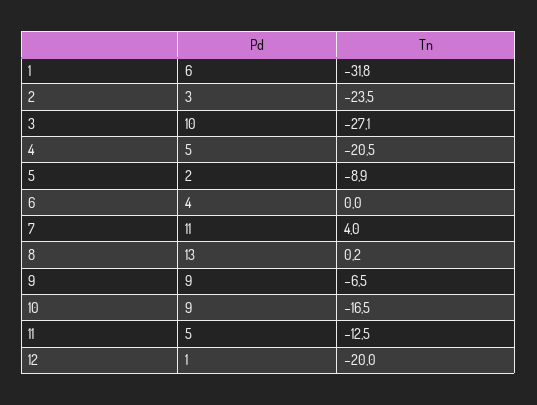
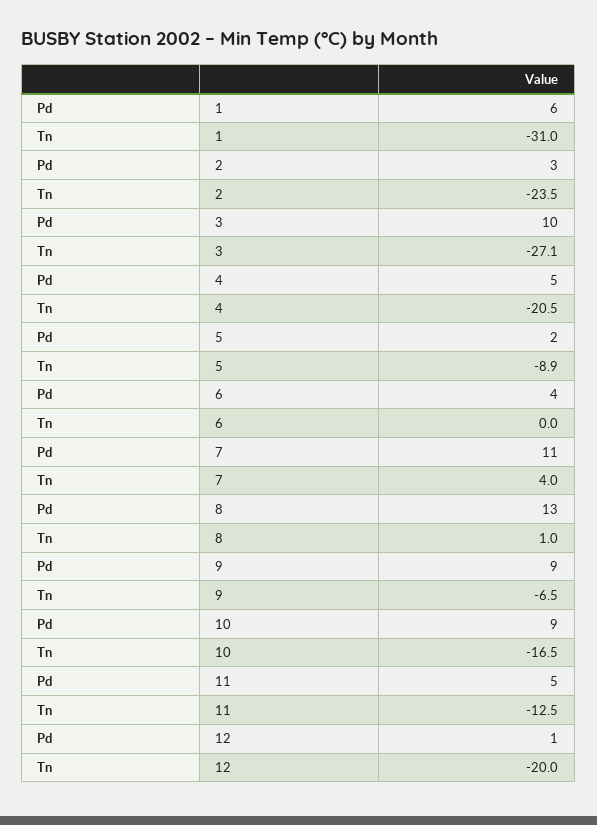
Tn, 1: -31.8 -> -31
Tn, 8: 0.2 -> 1

